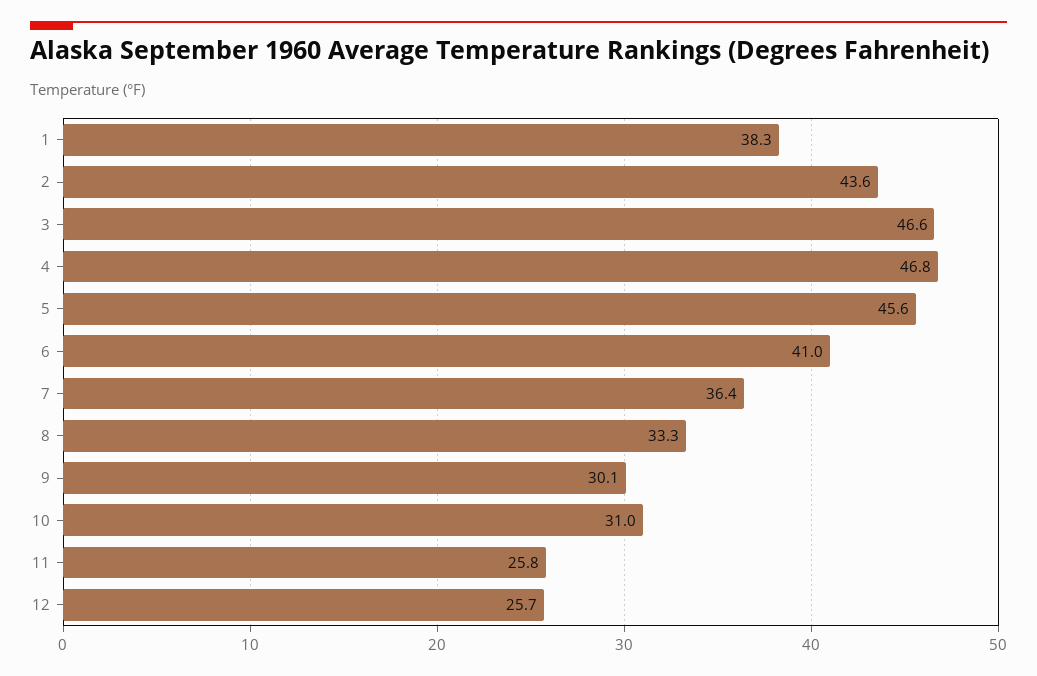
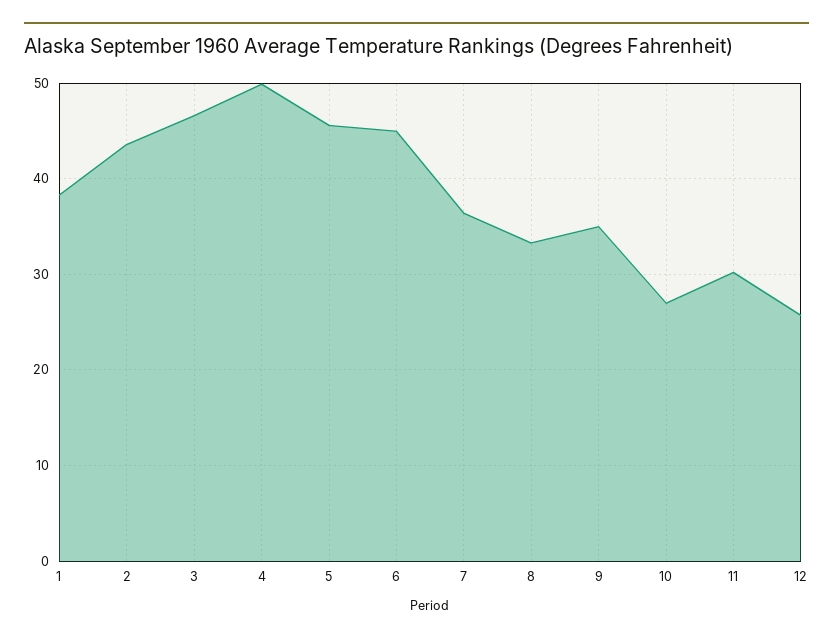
4: 46.8 -> 50
6: 41 -> 45
9: 30.1 -> 35
10: 31 -> 27
11: 25.8 -> 30

